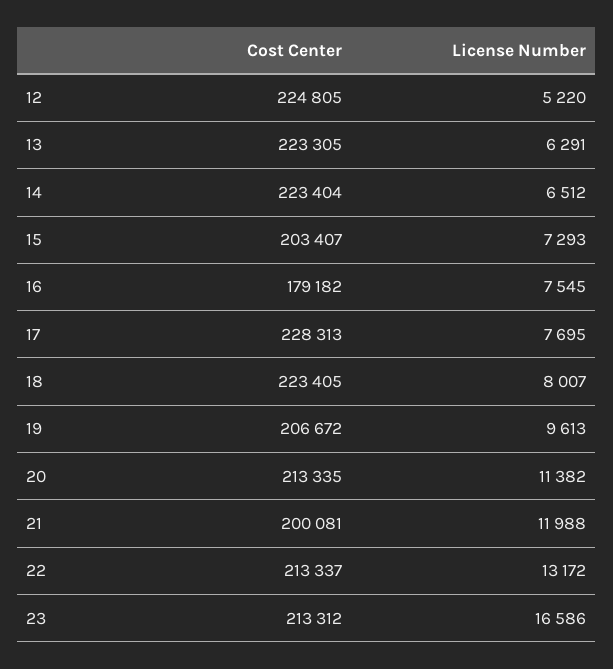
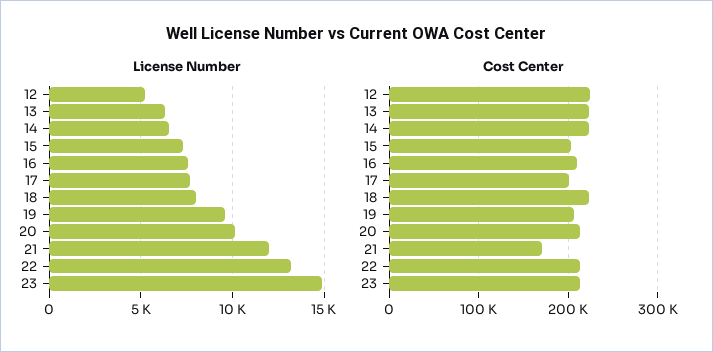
Cost Center, 16: 179182 -> 210000
Cost Center, 17: 228313 -> 200000
License Number, 20: 11382 -> 10000
Cost Center, 21: 200081 -> 170000
License Number, 23: 16586 -> 15000

